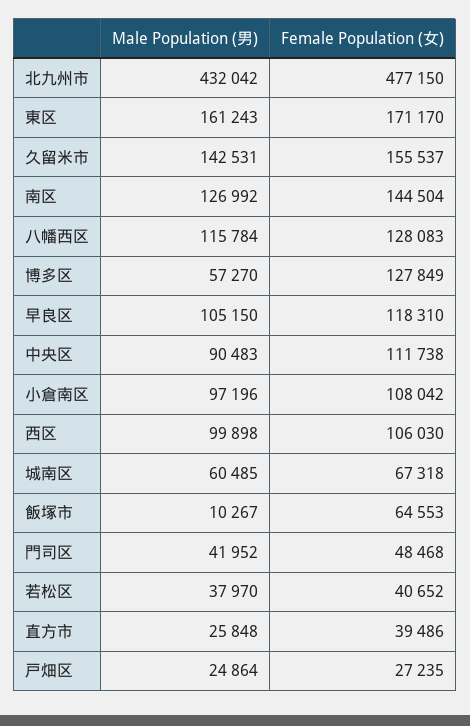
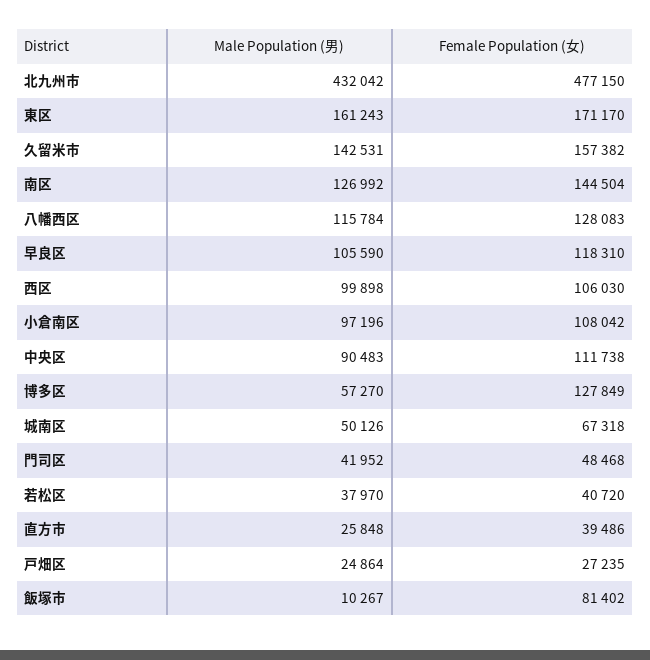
Female Population (女), 久留米市: 155537 -> 157382
Male Population (男), 早良区: 105150 -> 105590
Male Population (男), 城南区: 60485 -> 50126
Female Population (女), 飯塚市: 64553 -> 81402
Female Population (女), 若松区: 40652 -> 40720

